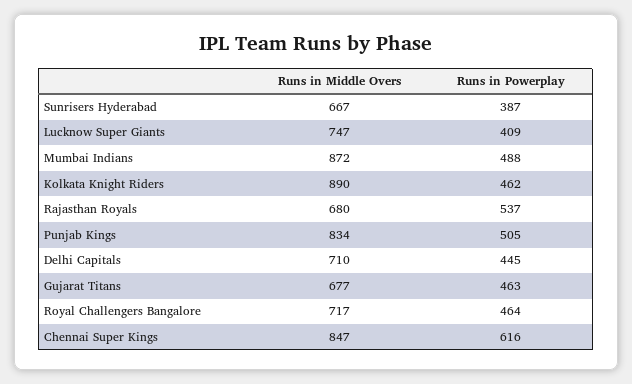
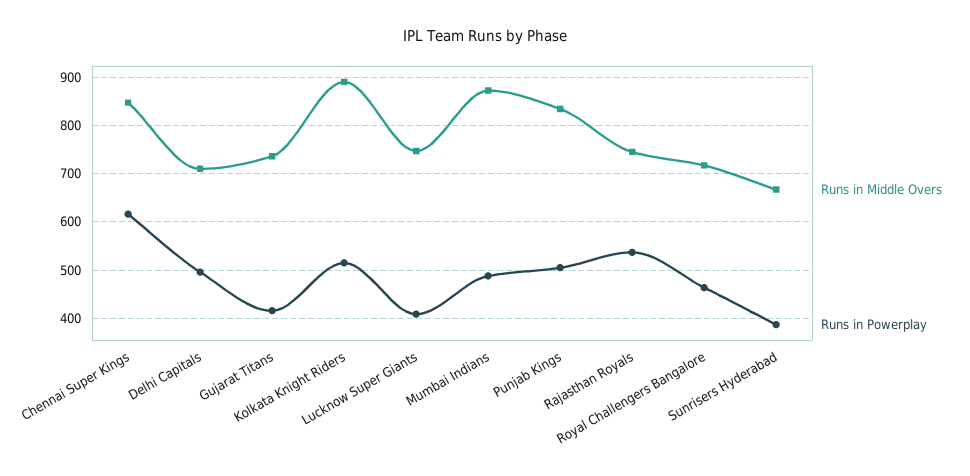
Runs in Powerplay, Kolkata Knight Riders: 462 -> 520
Runs in Middle Overs, Rajasthan Royals: 680 -> 740
Runs in Powerplay, Delhi Capitals: 445 -> 500
Runs in Middle Overs, Gujarat Titans: 677 -> 740
Runs in Powerplay, Gujarat Titans: 463 -> 420

